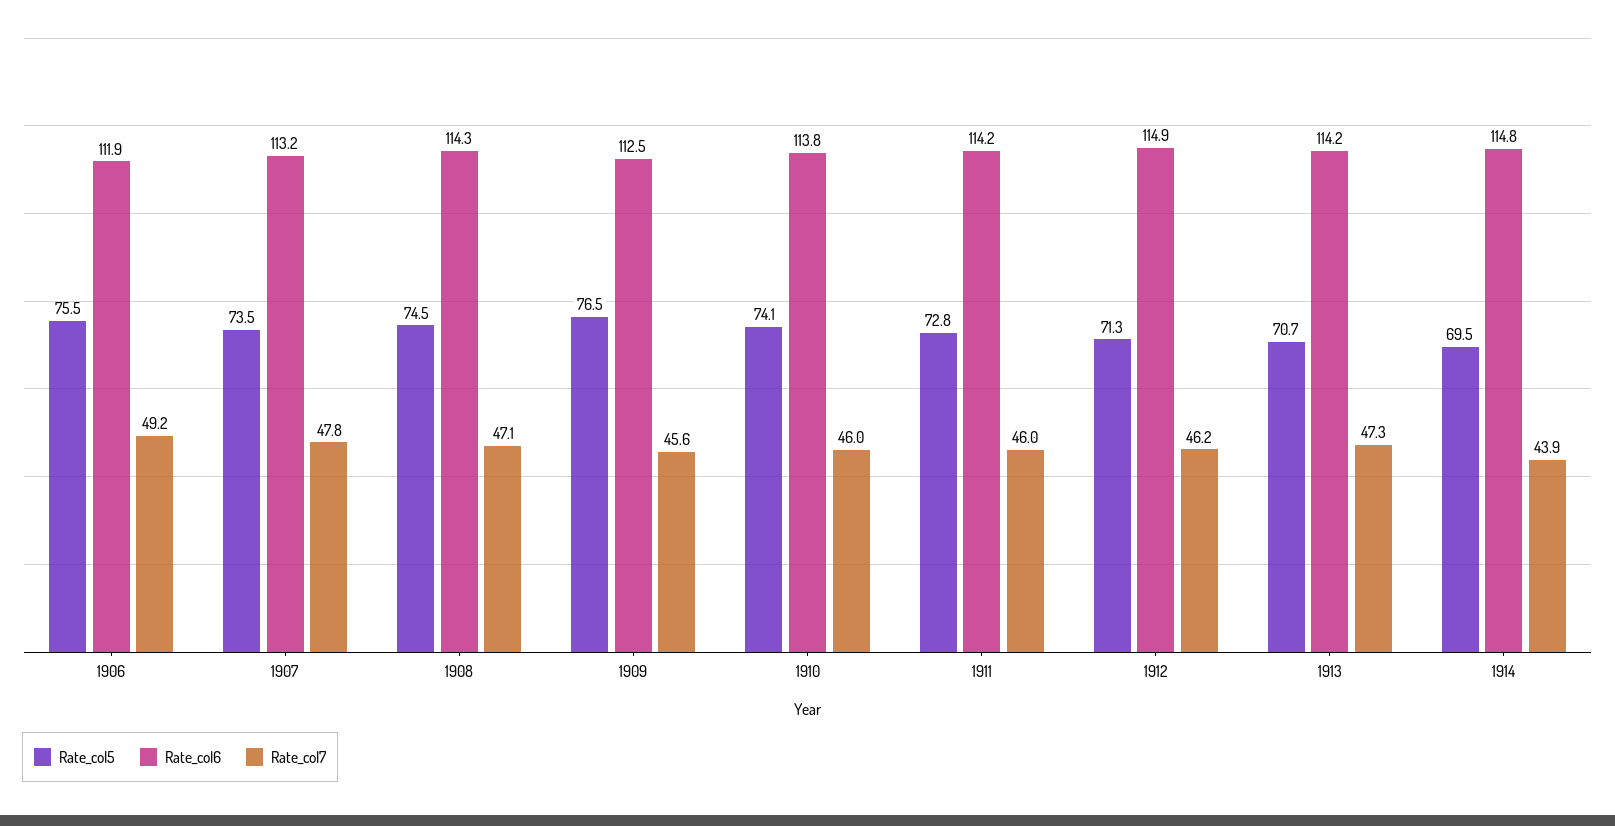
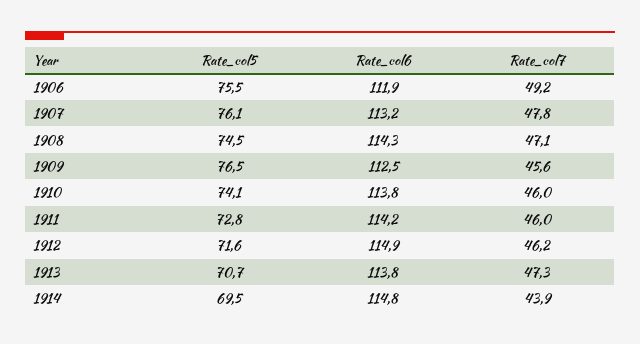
Rate_col5, 1907: 73.5 -> 76.1
Rate_col5, 1912: 71.3 -> 71.6
Rate_col6, 1913: 114.2 -> 113.8

